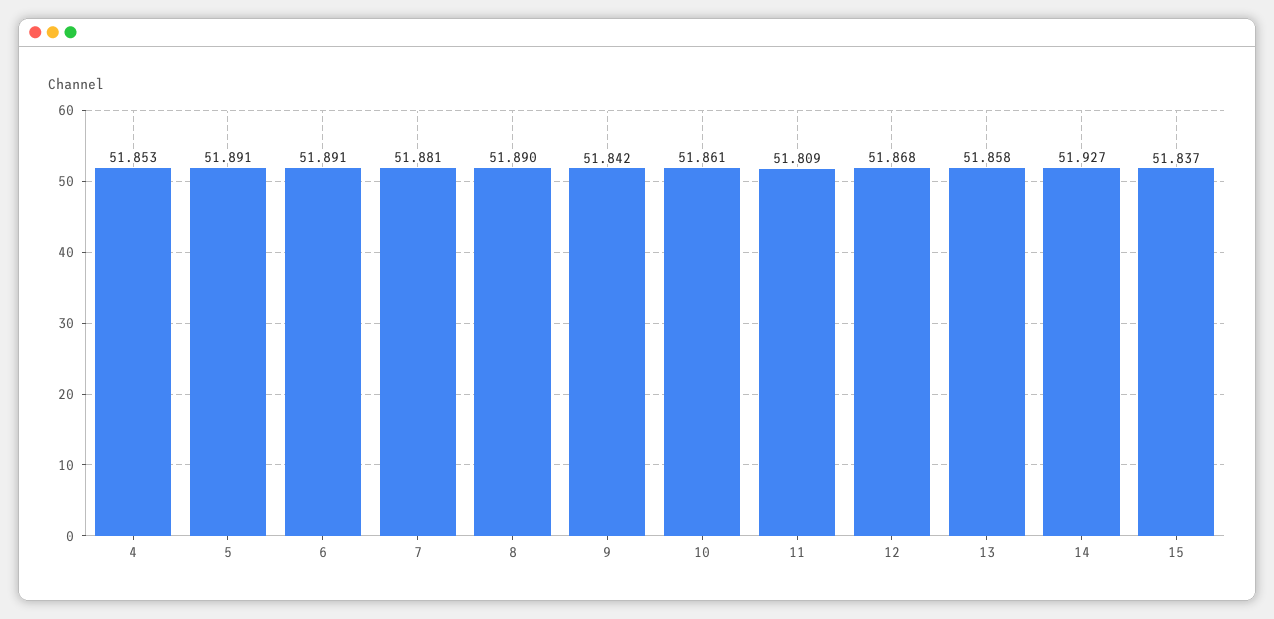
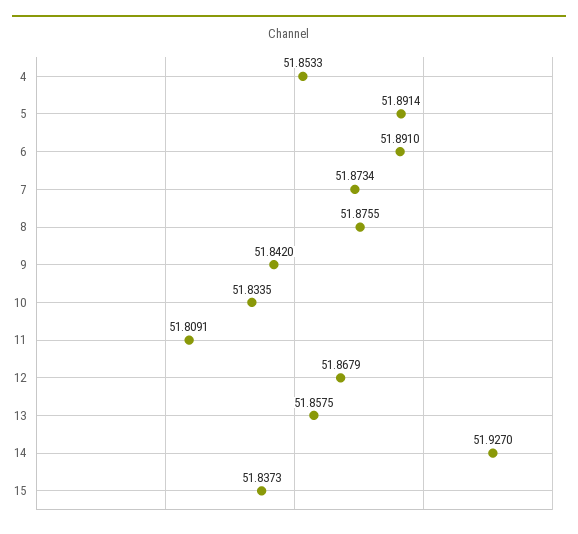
7: 51.881 -> 51.8734
8: 51.89 -> 51.8755
10: 51.861 -> 51.8335

